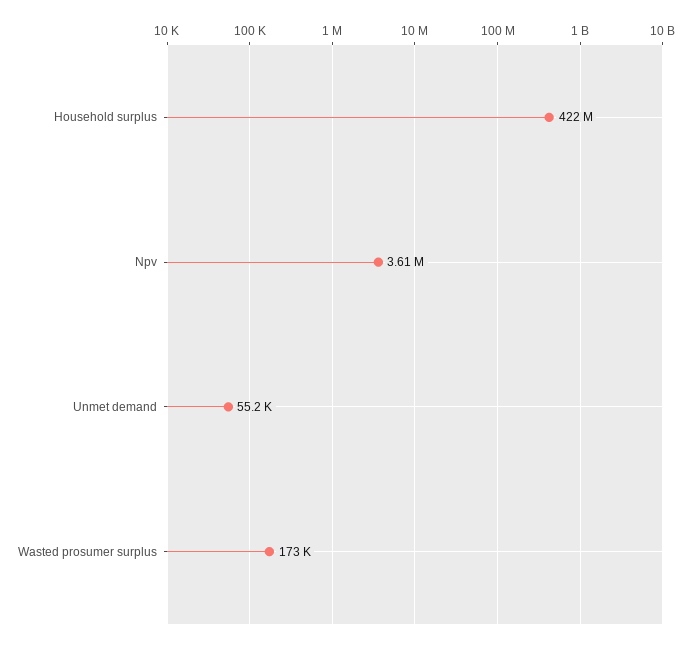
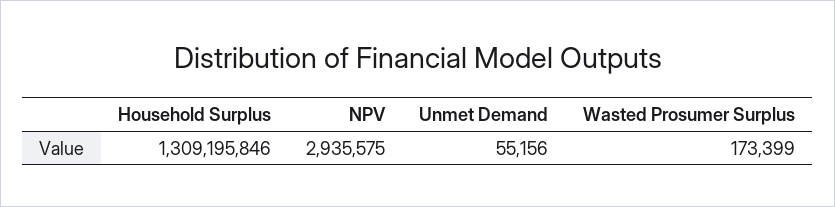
Household surplus: 422000000 -> 1309195846
Npv: 3610000 -> 2935575

